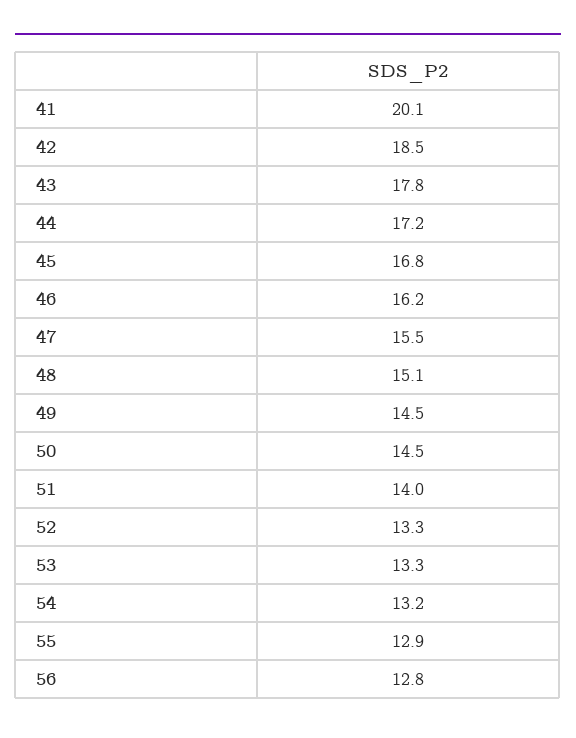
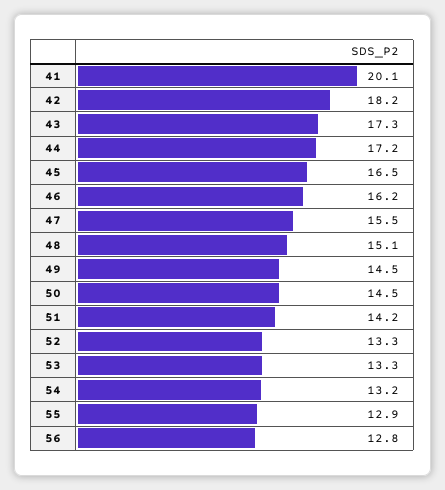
42: 18.5 -> 18.2
43: 17.8 -> 17.3
45: 16.8 -> 16.5
51: 14 -> 14.2

